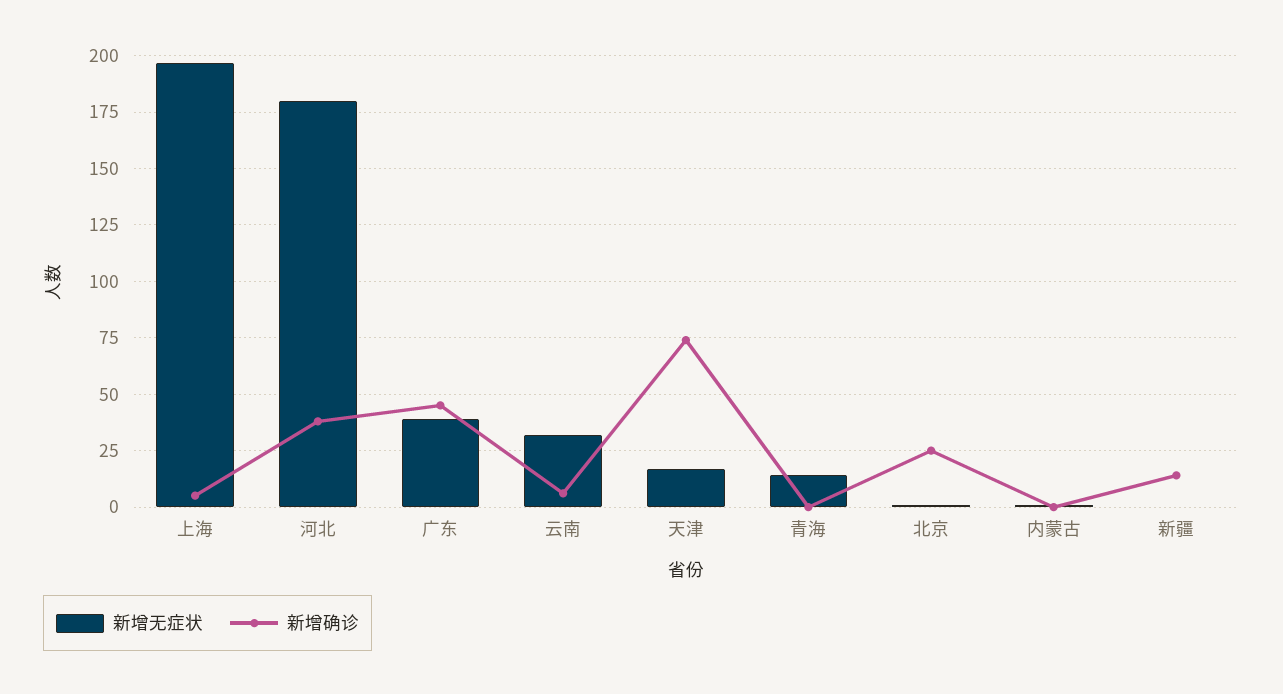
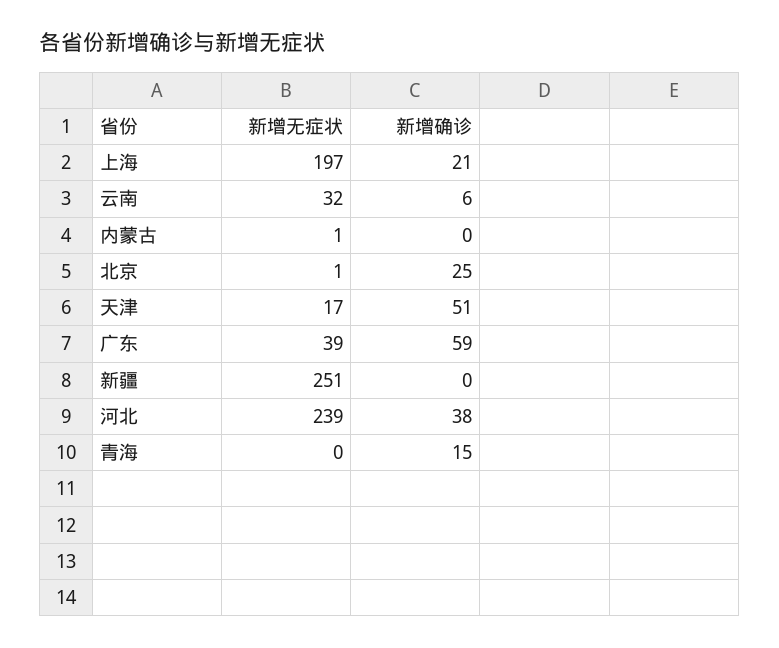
新增确诊, 上海: 5 -> 21
新增无症状, 河北: 180 -> 239
新增确诊, 广东: 45 -> 59
新增确诊, 天津: 75 -> 51
新增无症状, 青海: 15 -> 0
新增确诊, 青海: 0 -> 15
新增无症状, 新疆: 0 -> 251
新增确诊, 新疆: 15 -> 0

